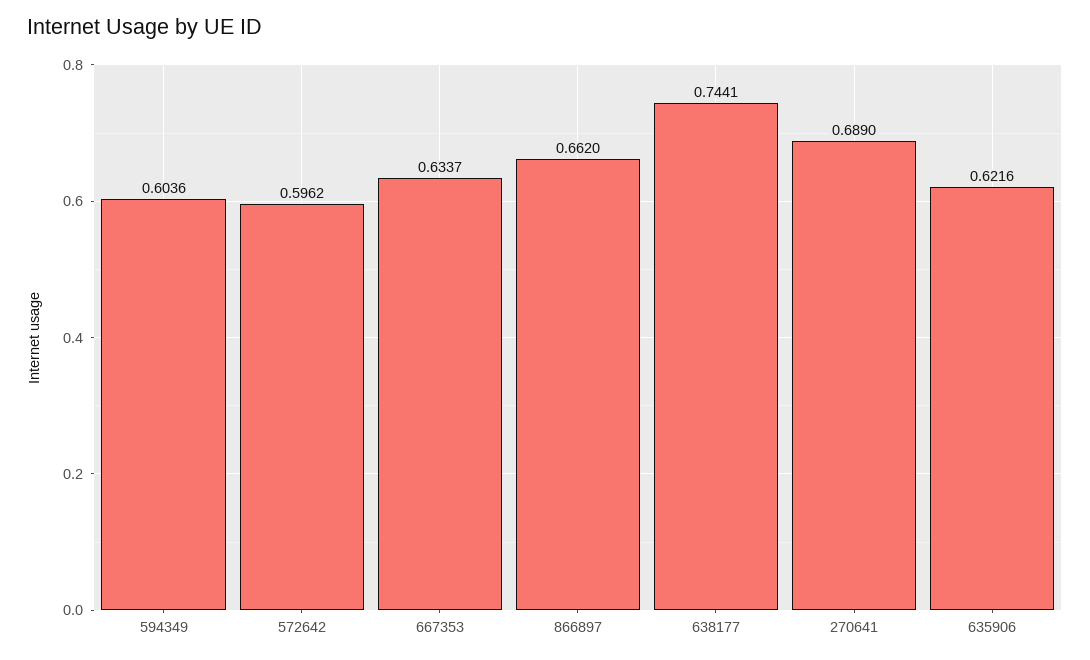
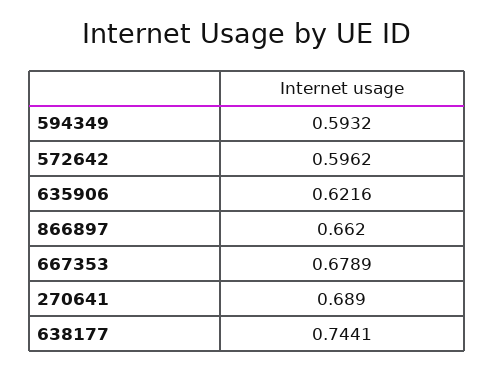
594349: 0.6036 -> 0.5932
667353: 0.6337 -> 0.6789

